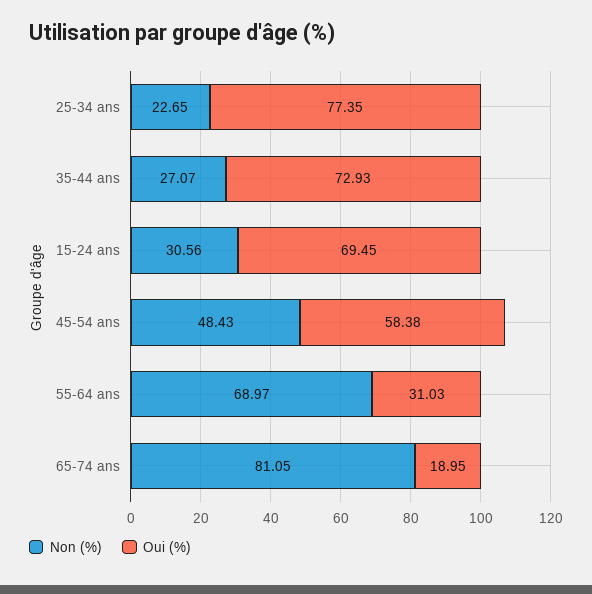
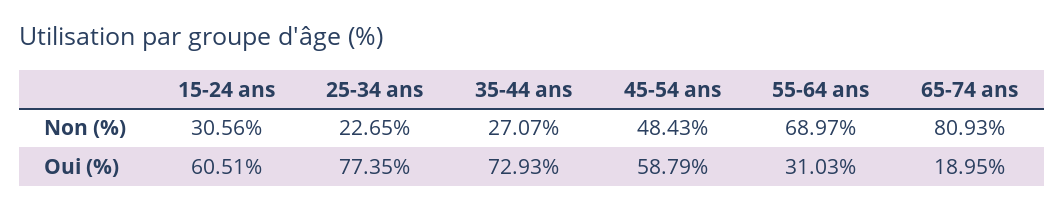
Oui (%), 15-24 ans: 69.45 -> 60.51
Oui (%), 45-54 ans: 58.38 -> 58.79
Non (%), 65-74 ans: 81.05 -> 80.93

